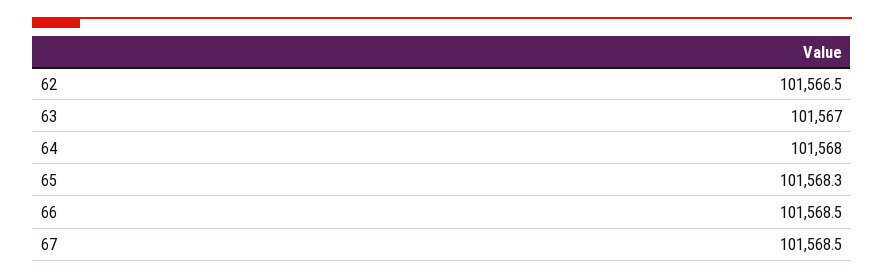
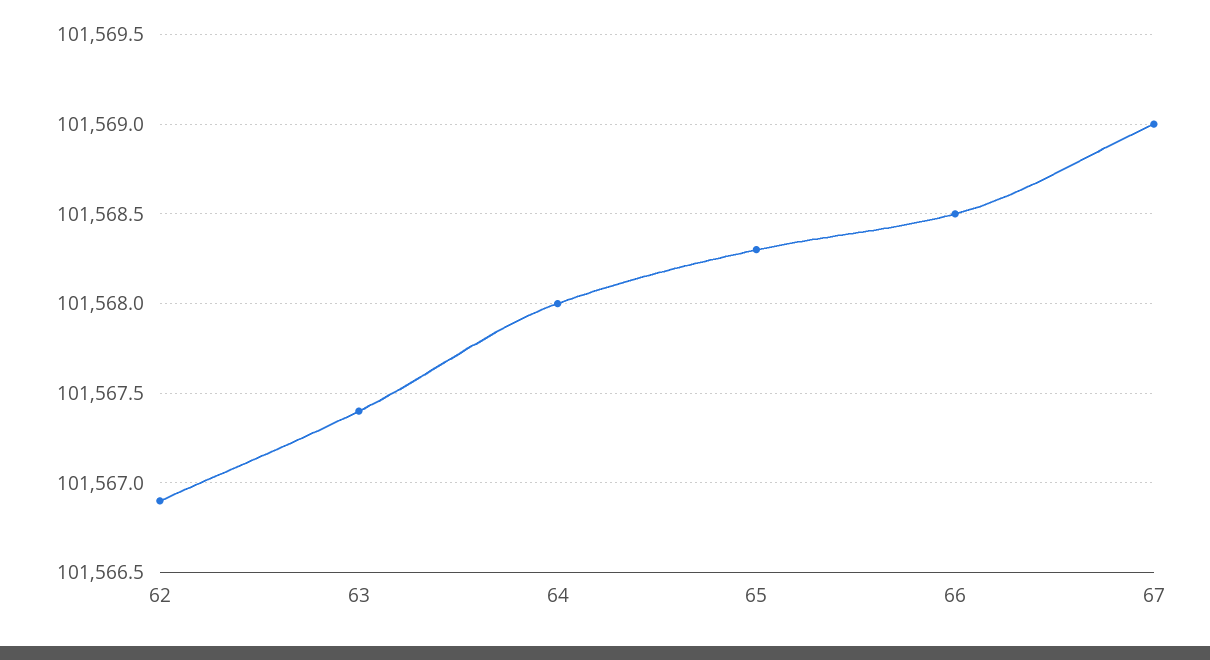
62: 101566.5 -> 101566.9
63: 101567 -> 101567.4
67: 101568.5 -> 101569

